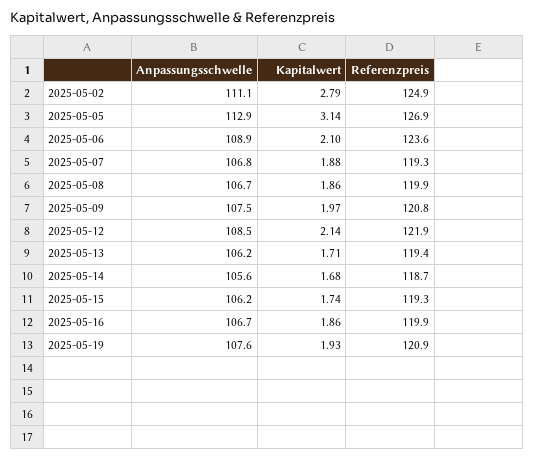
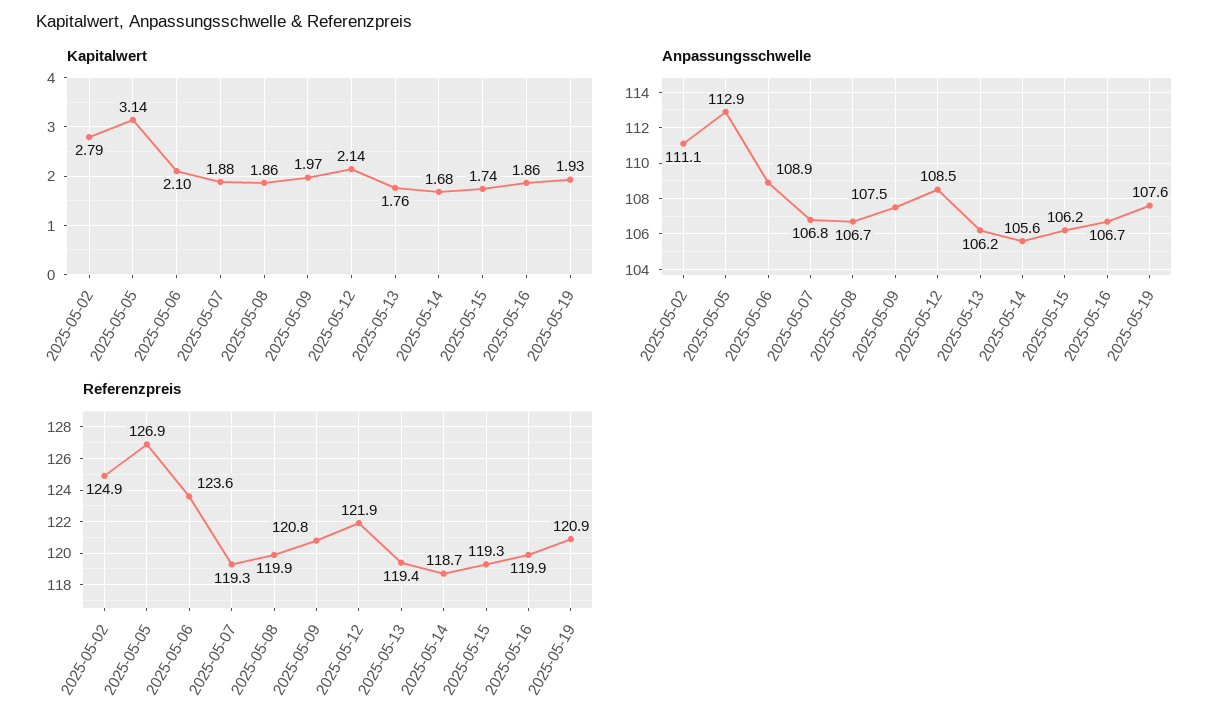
Kapitalwert, 2025-05-13: 1.71 -> 1.76

